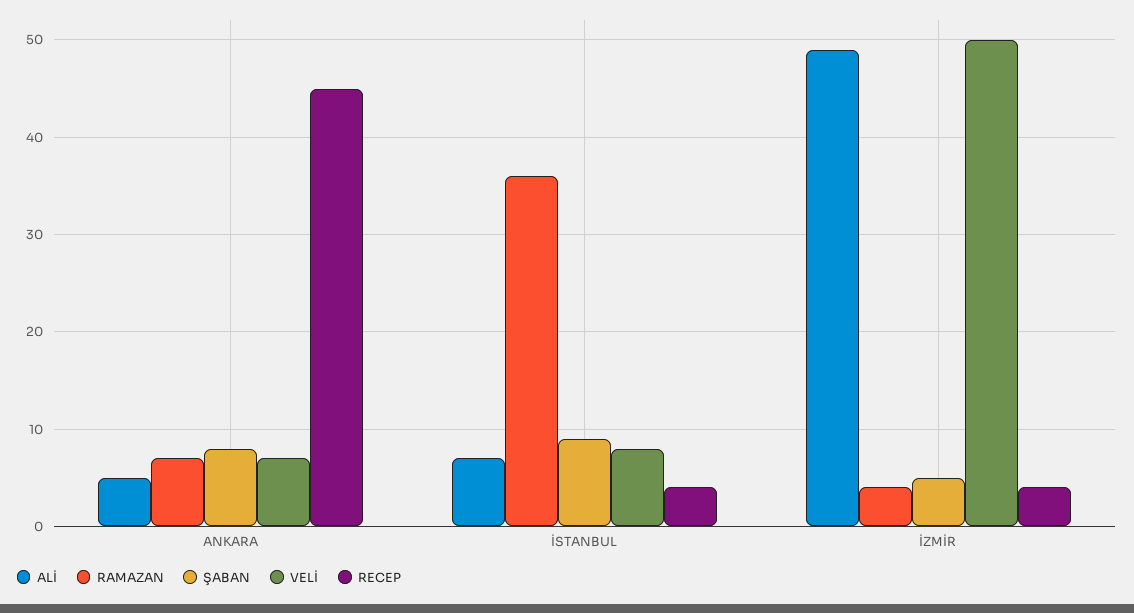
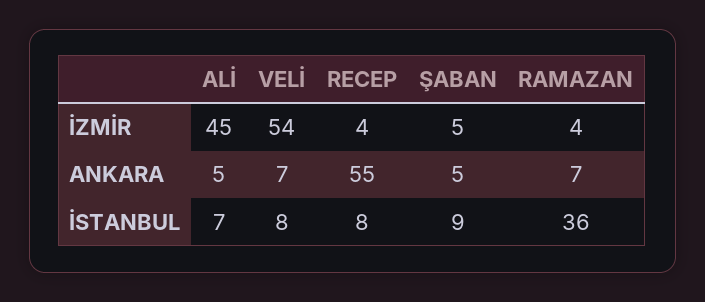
ŞABAN, ANKARA: 8 -> 5
RECEP, ANKARA: 45 -> 55
RECEP, İSTANBUL: 4 -> 8
ALİ, İZMİR: 49 -> 45
VELİ, İZMİR: 50 -> 54

